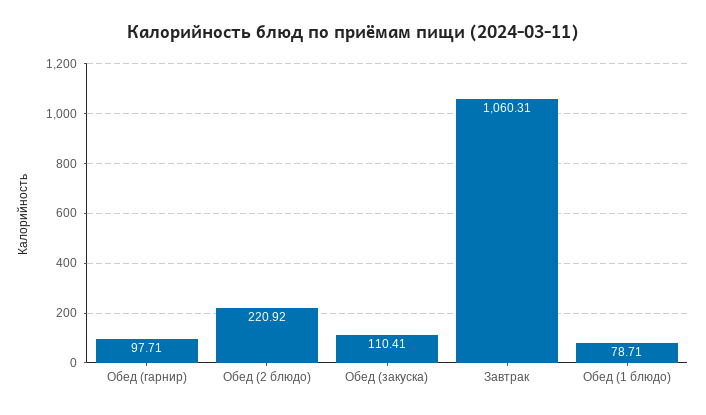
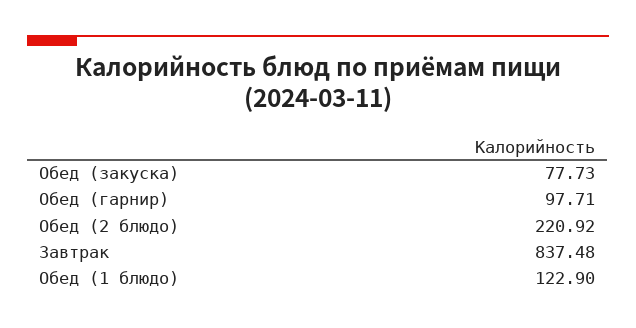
Обед (закуска): 110.41 -> 77.73
Завтрак: 1060.31 -> 837.48
Обед (1 блюдо): 78.71 -> 122.9

